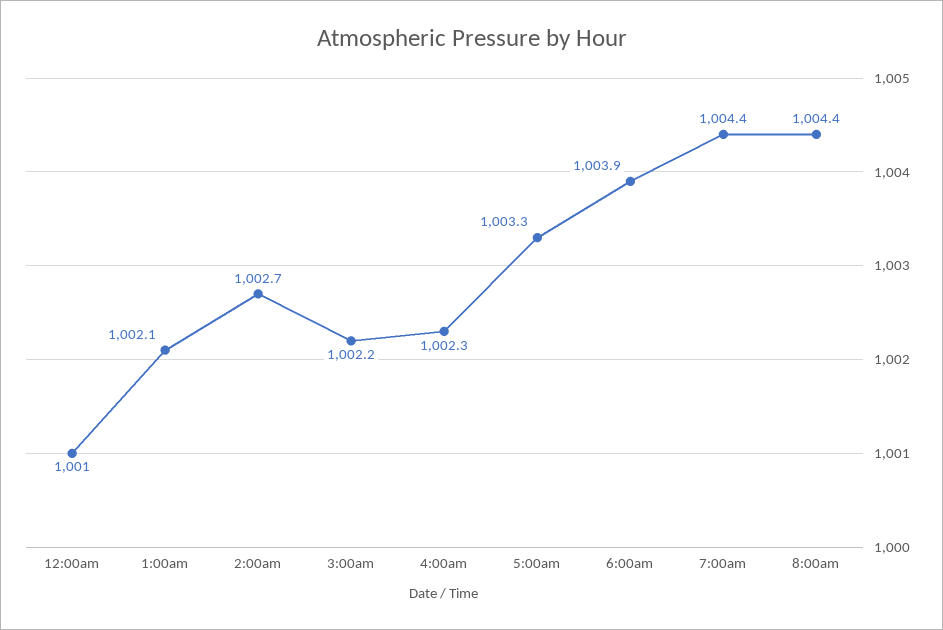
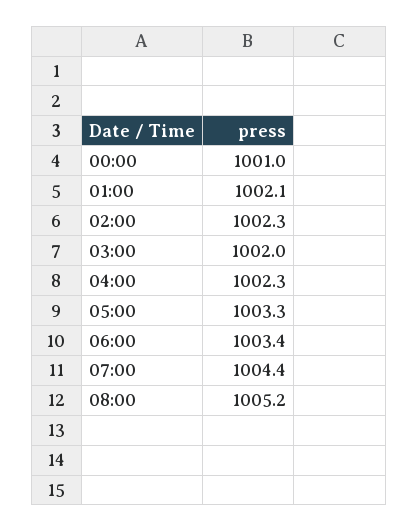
2:00am: 1002.7 -> 1002.3
3:00am: 1002.2 -> 1002
6:00am: 1003.9 -> 1003.4
8:00am: 1004.4 -> 1005.2

